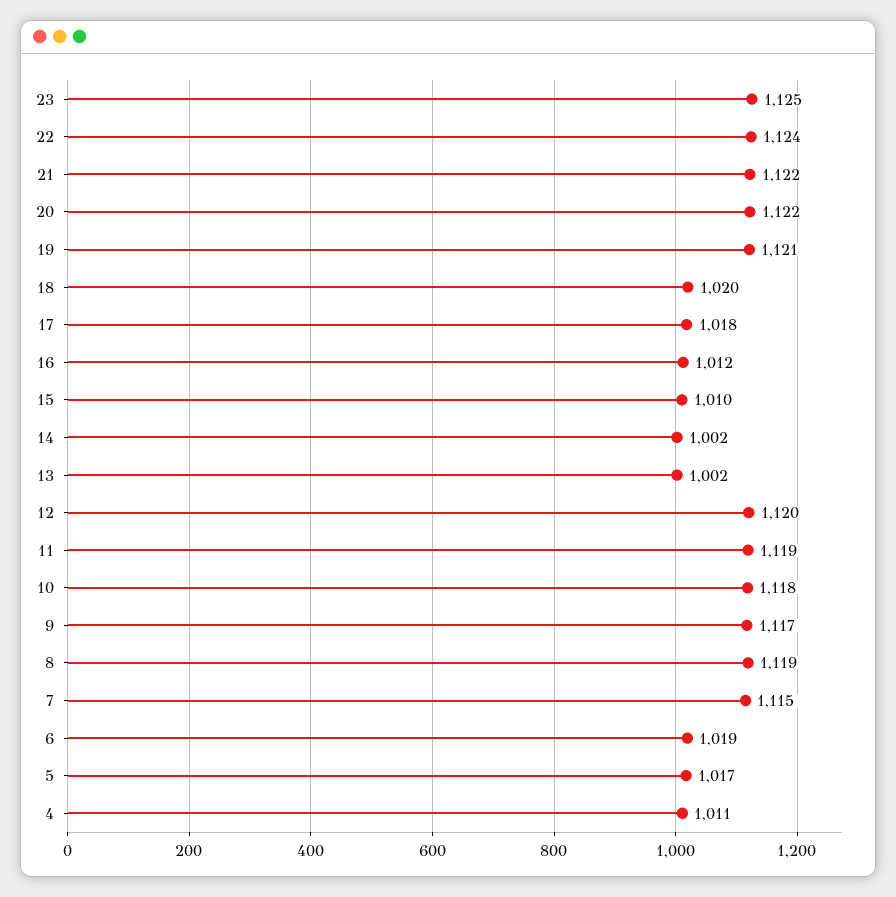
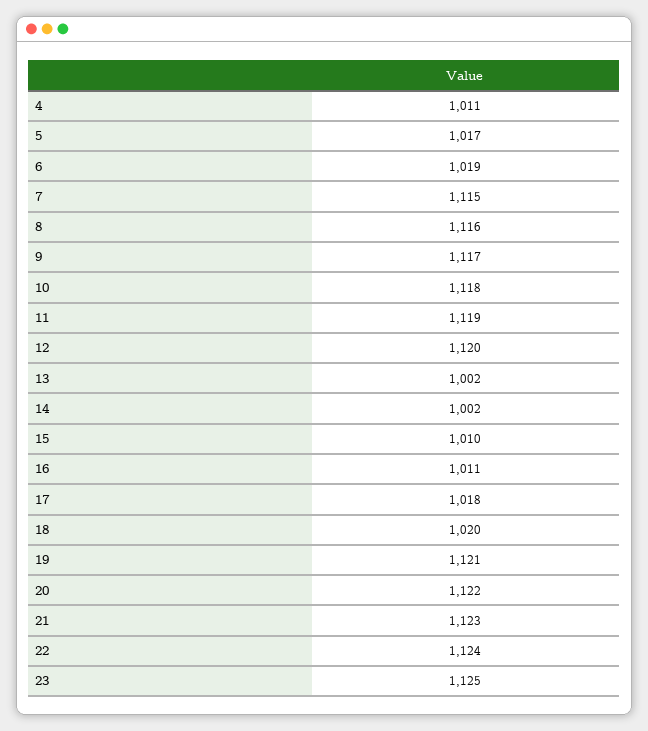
21: 1122 -> 1123
16: 1012 -> 1011
8: 1119 -> 1116

